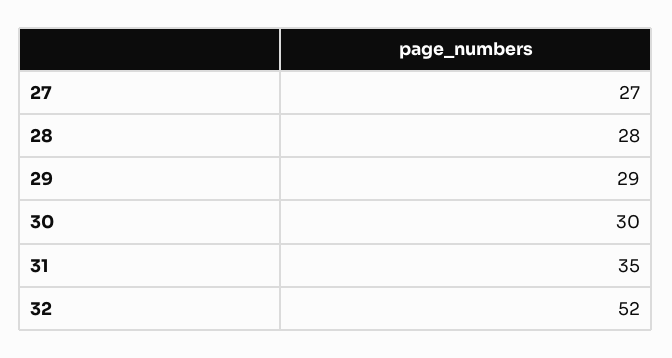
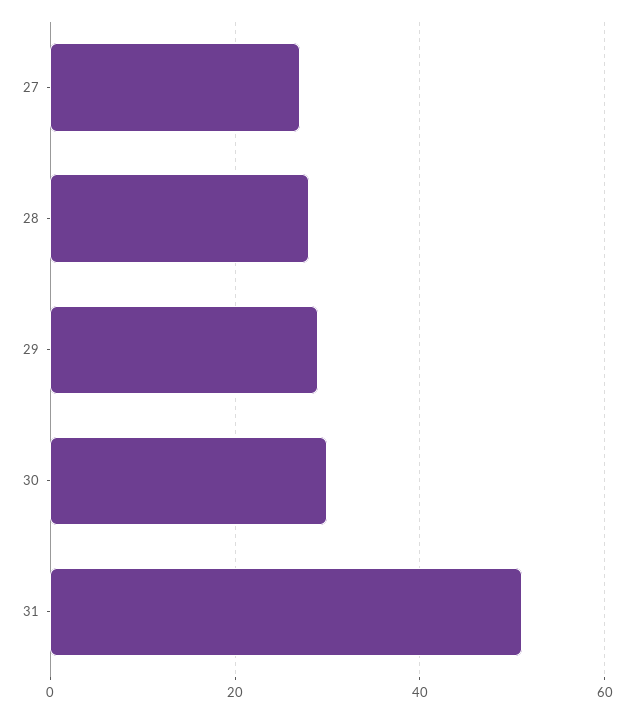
31: 35 -> 50
32: 52 -> none

